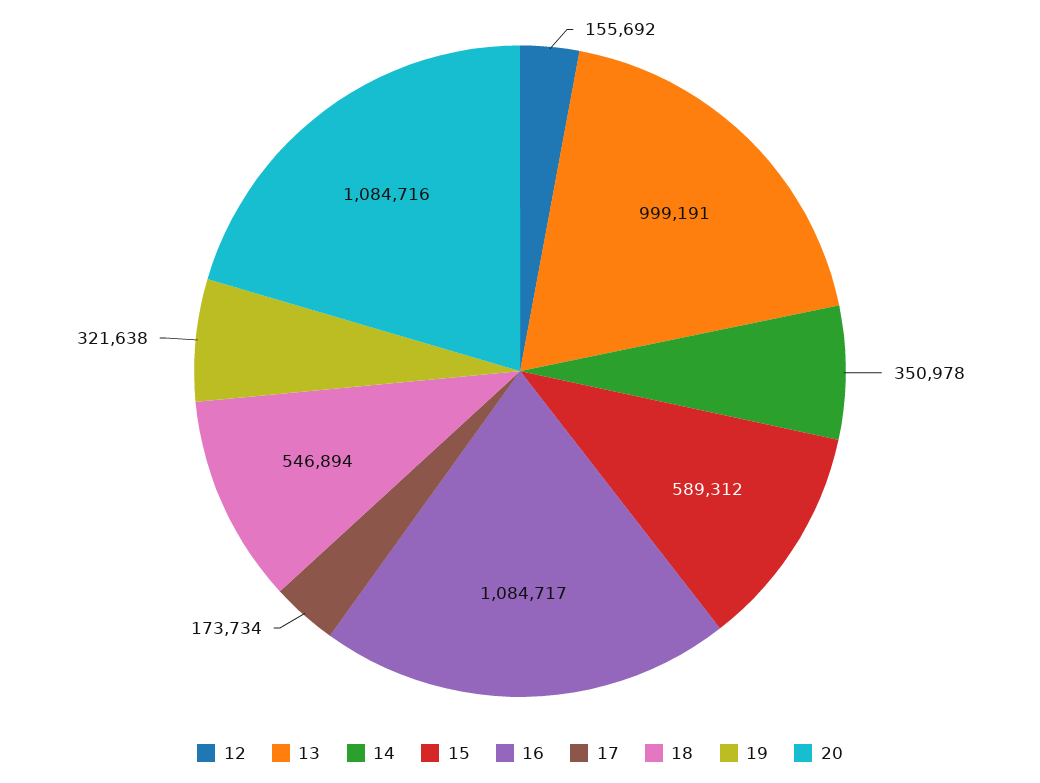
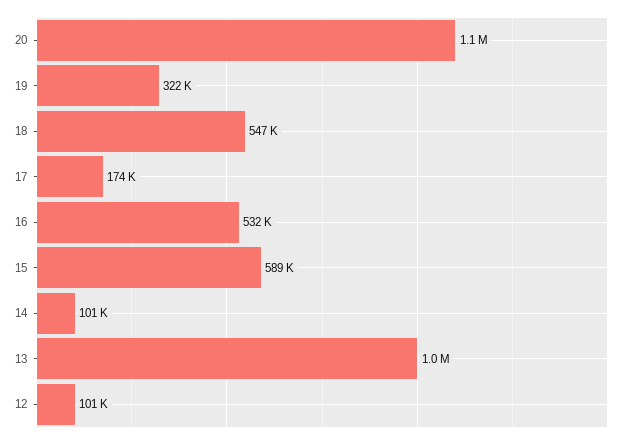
12: 155692 -> 101000
14: 350978 -> 101000
16: 1084717 -> 532000

